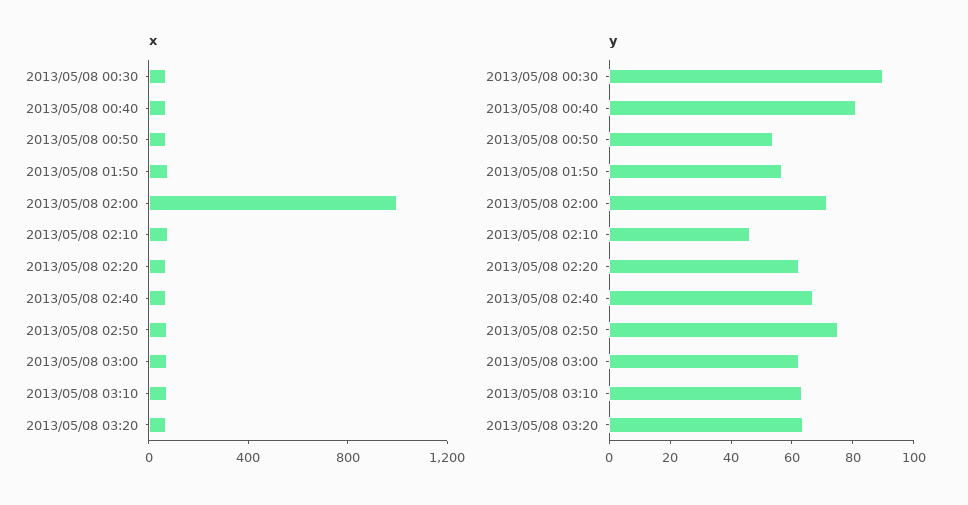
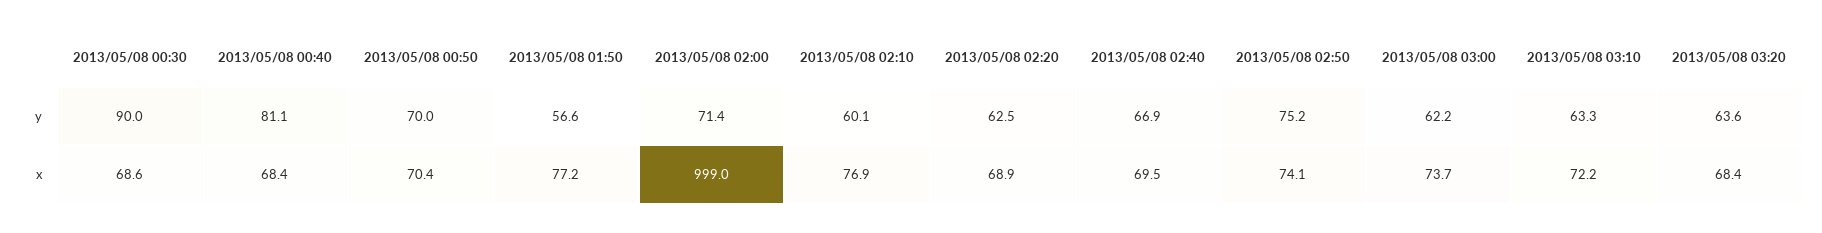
y, 2013/05/08 00:50: 55 -> 70
y, 2013/05/08 02:10: 45 -> 60.1

